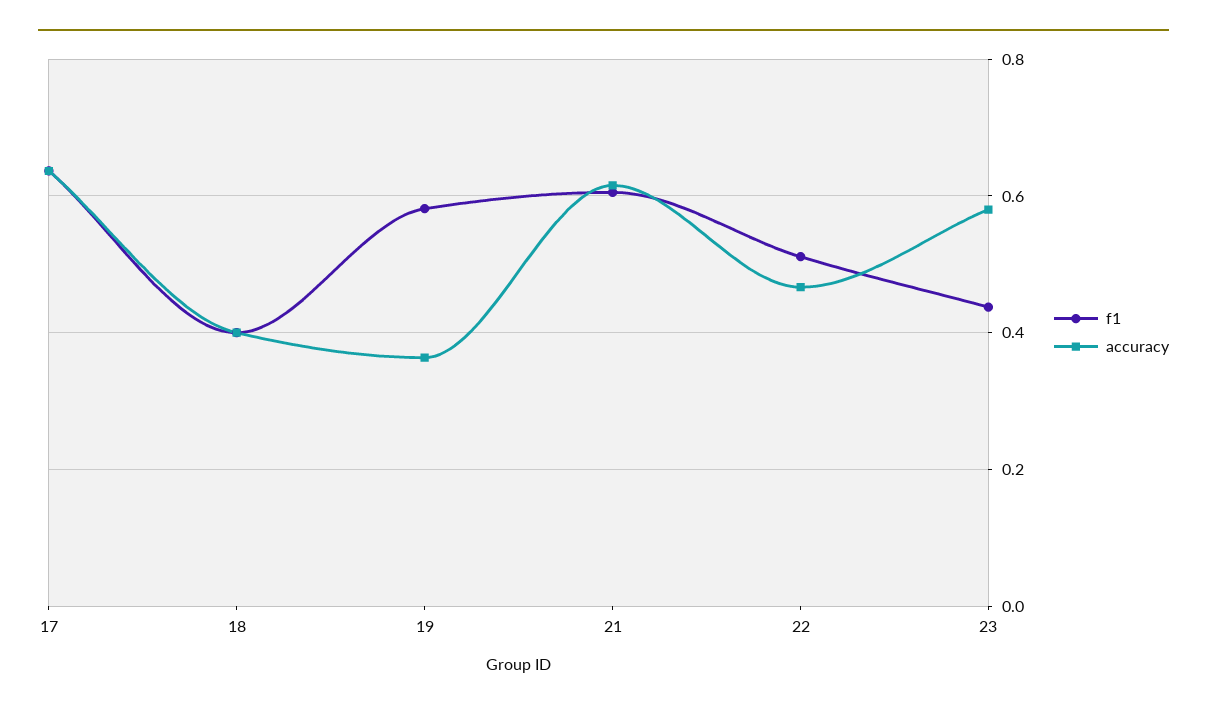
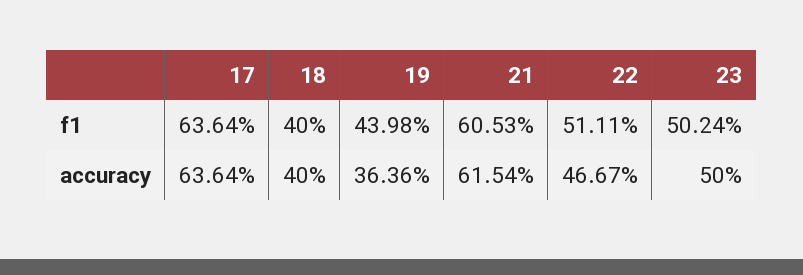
f1, 19: 0.58 -> 0.4398
f1, 23: 0.44 -> 0.5024
accuracy, 23: 0.58 -> 0.5

